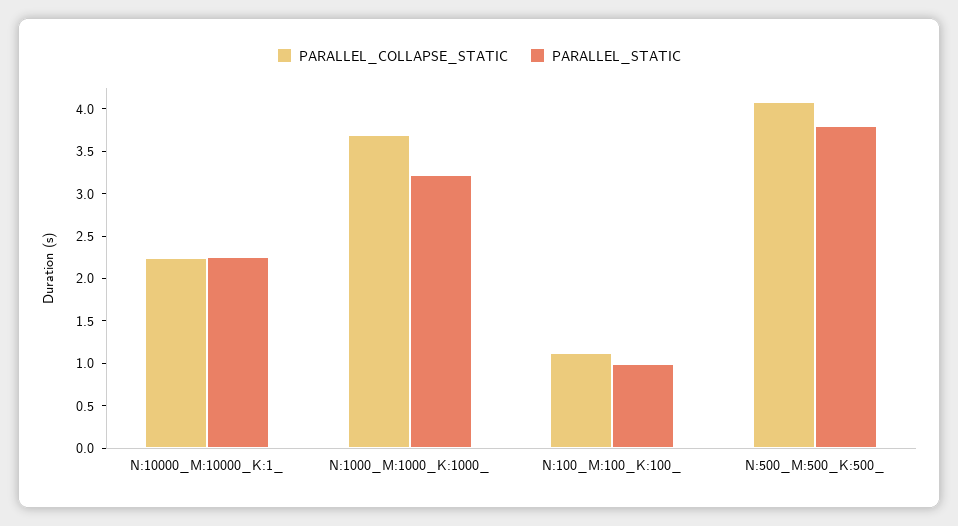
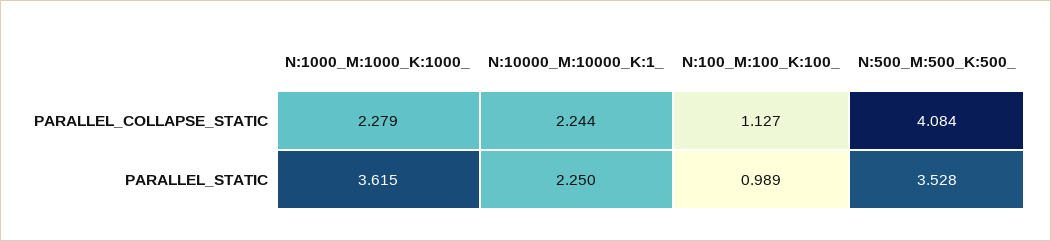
PARALLEL_COLLAPSE_STATIC, N:1000_M:1000_K:1000_: 3.7 -> 2.279
PARALLEL_STATIC, N:1000_M:1000_K:1000_: 3.2 -> 3.615
PARALLEL_STATIC, N:500_M:500_K:500_: 3.8 -> 3.528

